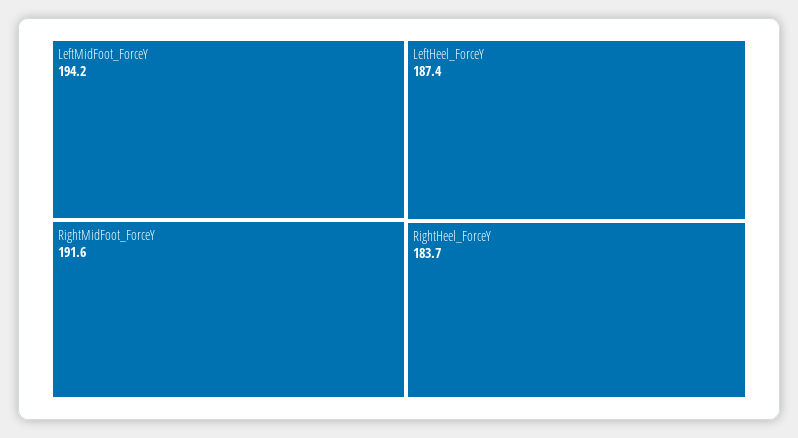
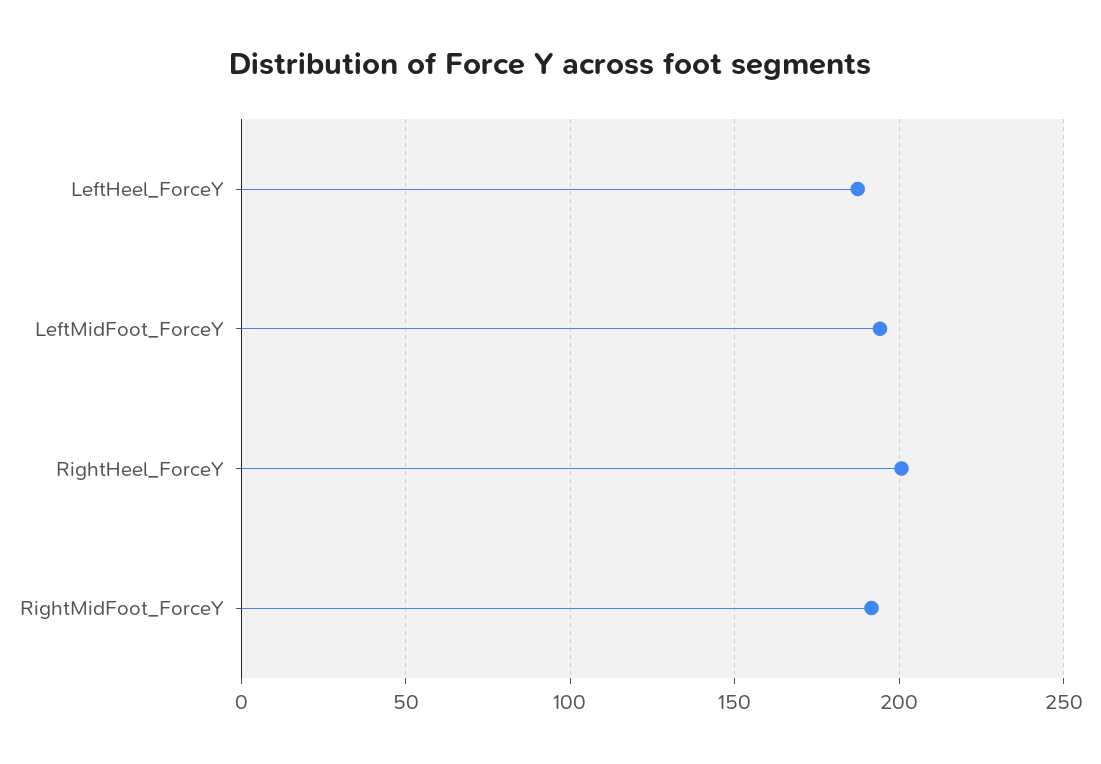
RightHeel_ForceY: 183.7 -> 200

